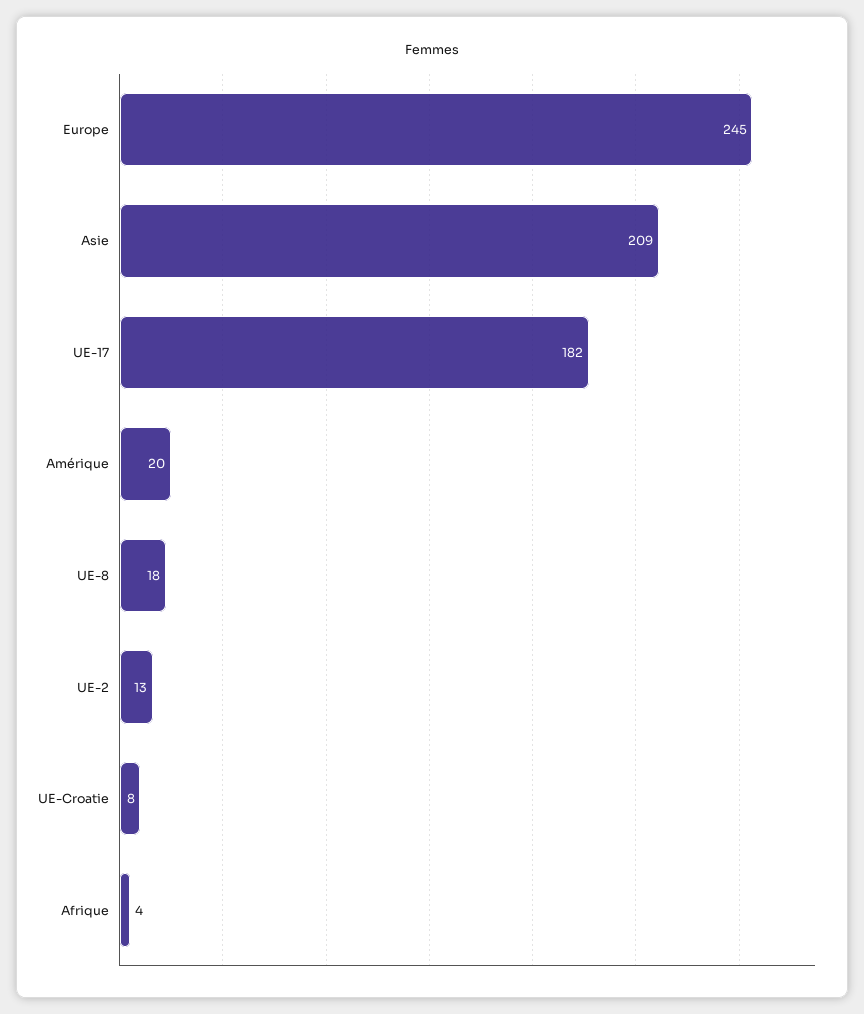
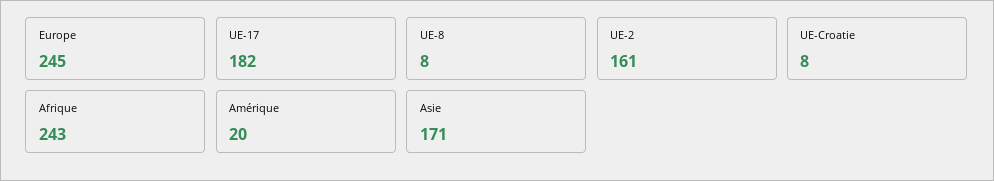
Asie: 209 -> 171
UE-8: 18 -> 8
UE-2: 13 -> 161
Afrique: 4 -> 243

